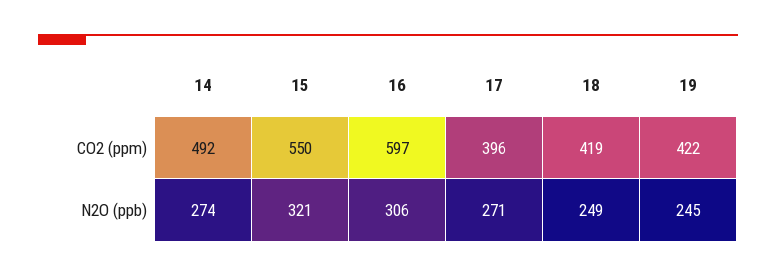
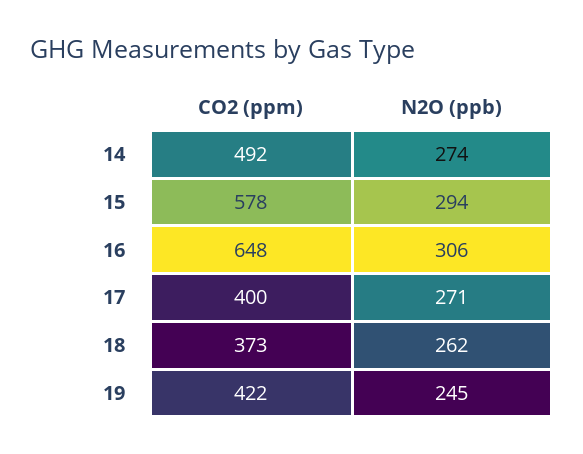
15, CO2 (ppm): 550 -> 578
16, CO2 (ppm): 597 -> 648
17, CO2 (ppm): 396 -> 400
18, CO2 (ppm): 419 -> 373
15, N2O (ppb): 321 -> 294
18, N2O (ppb): 249 -> 262

